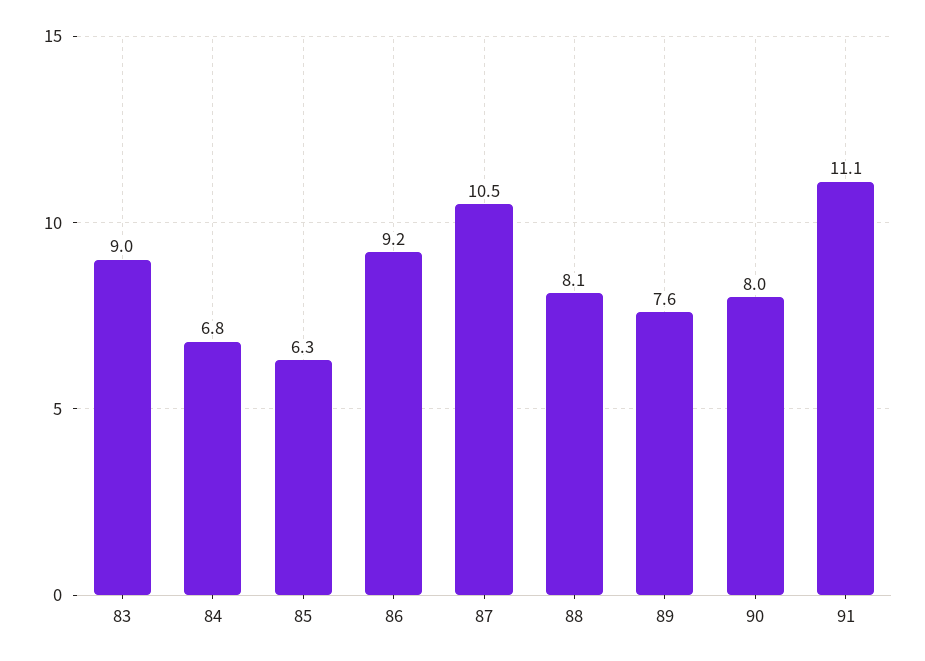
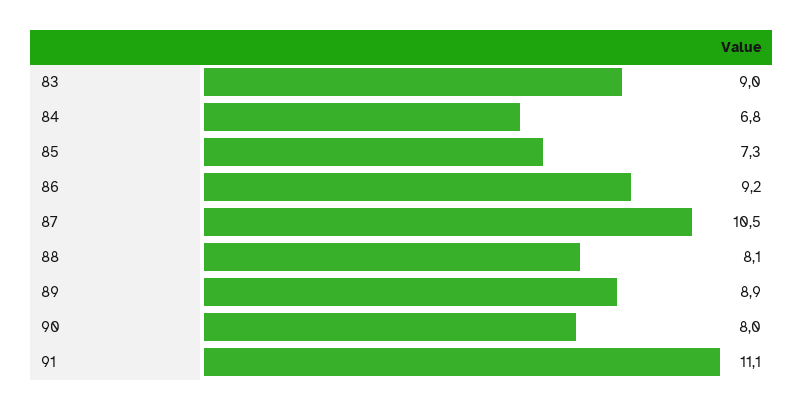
85: 6.3 -> 7.3
89: 7.6 -> 8.9

